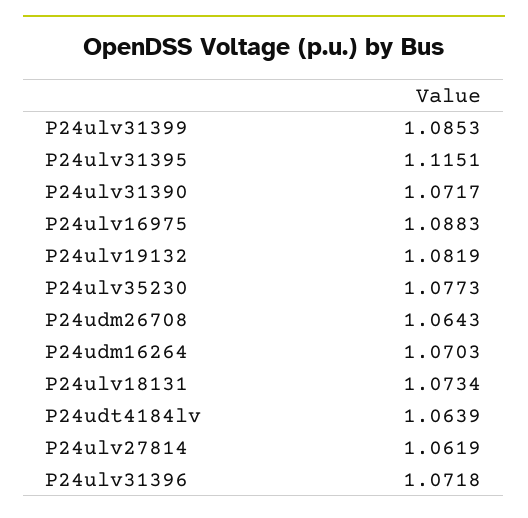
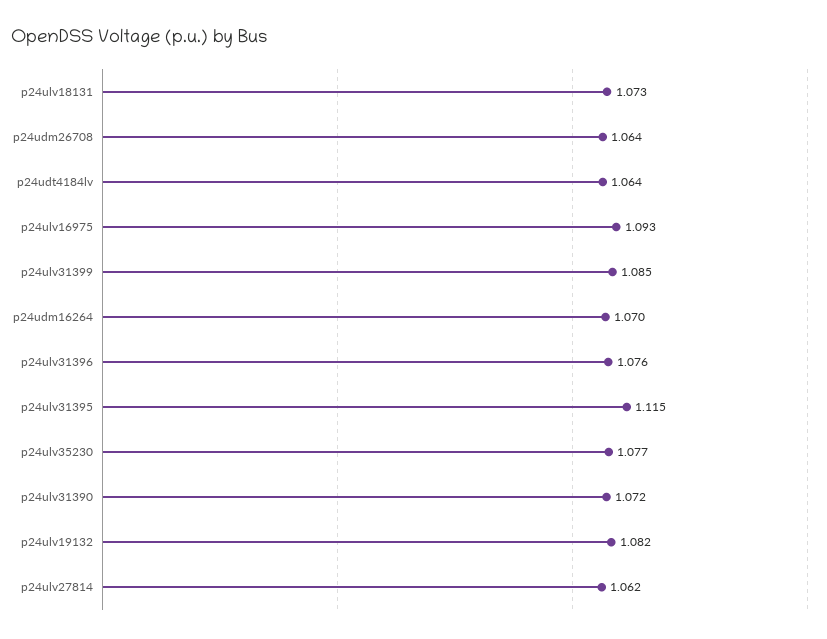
P24ulv16975: 1.0883 -> 1.093
P24ulv31396: 1.0718 -> 1.076

